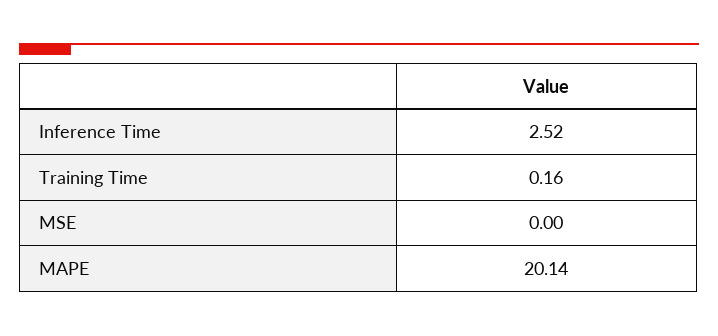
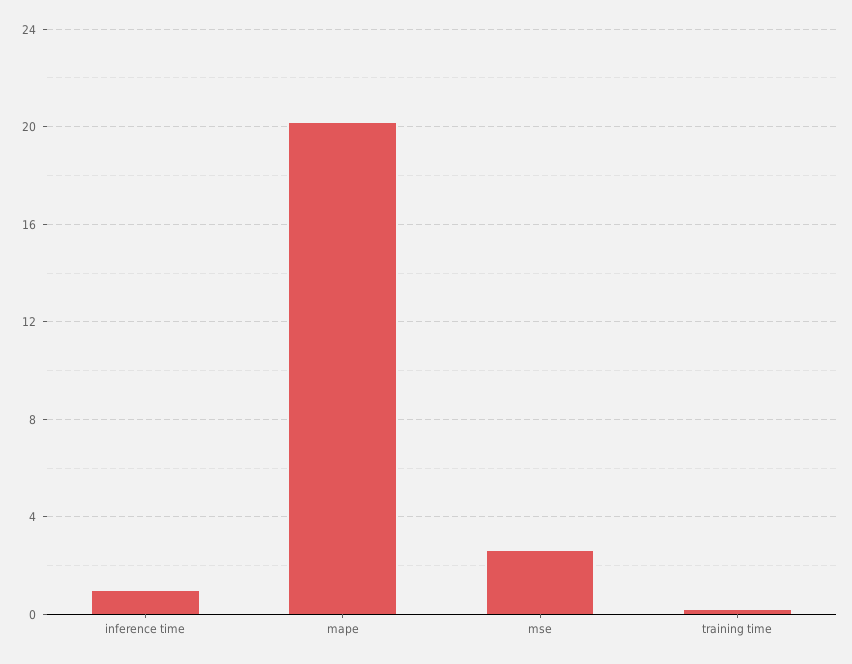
Inference Time: 2.52 -> 1
MSE: 0 -> 2.5

